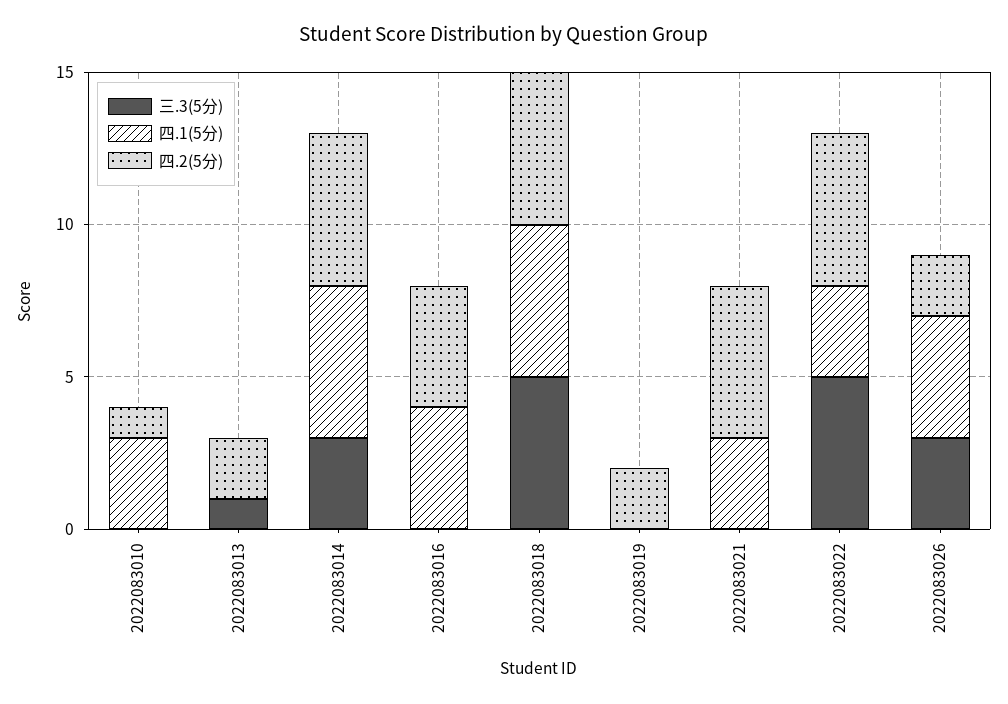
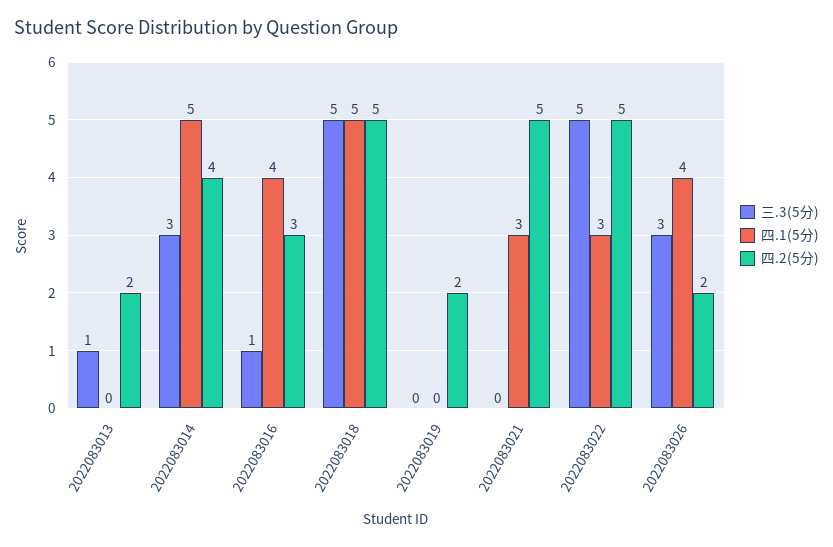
三.3(5分), 2022083010: 0 -> none
四.1(5分), 2022083010: 3 -> none
四.2(5分), 2022083010: 1 -> none
四.2(5分), 2022083014: 5 -> 4
三.3(5分), 2022083016: 0 -> 1
四.2(5分), 2022083016: 4 -> 3

